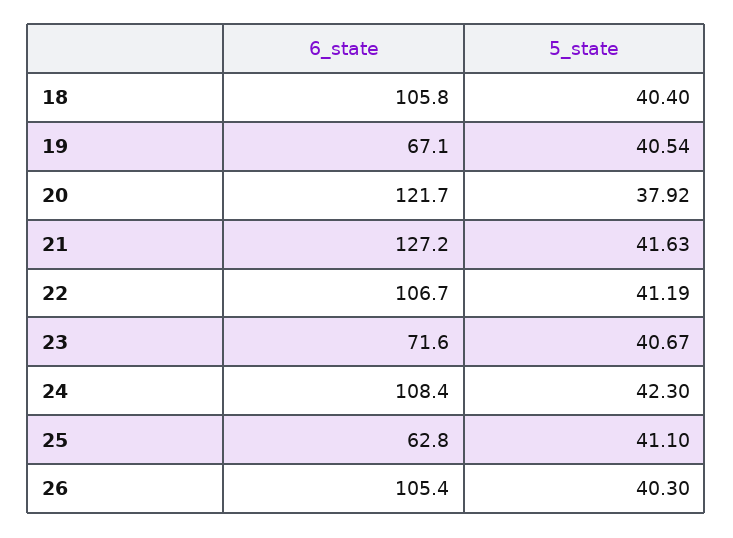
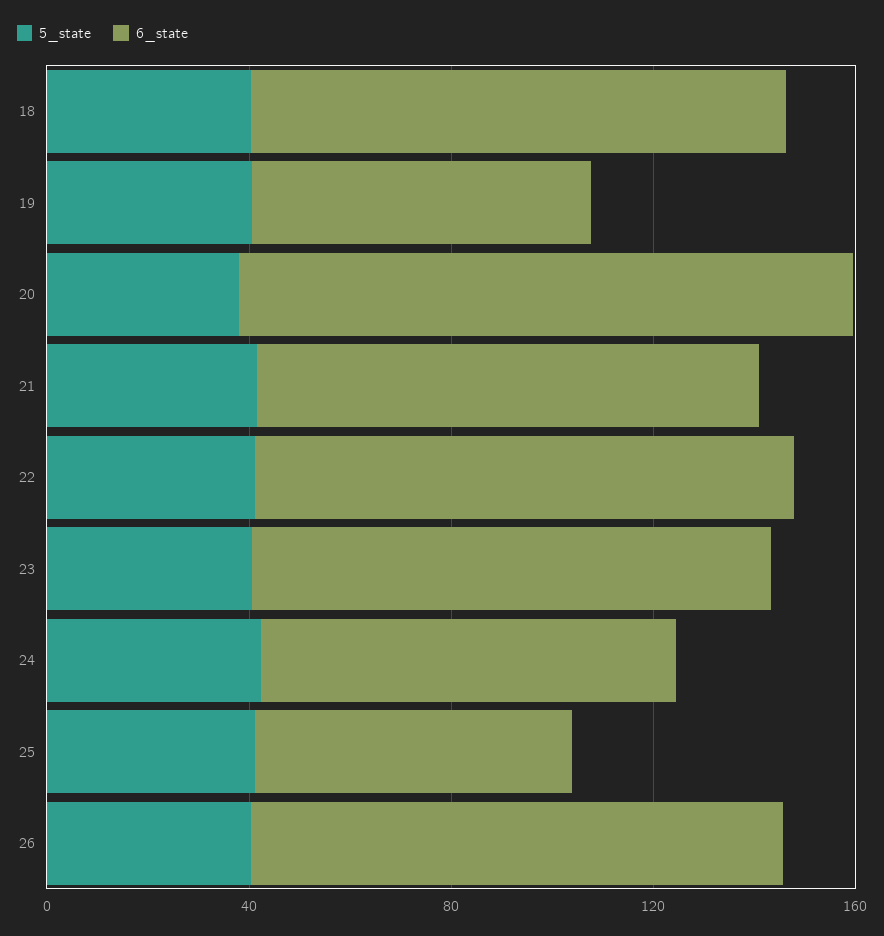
6_state, 21: 127.2 -> 100
6_state, 23: 71.6 -> 100
6_state, 24: 108.4 -> 80

